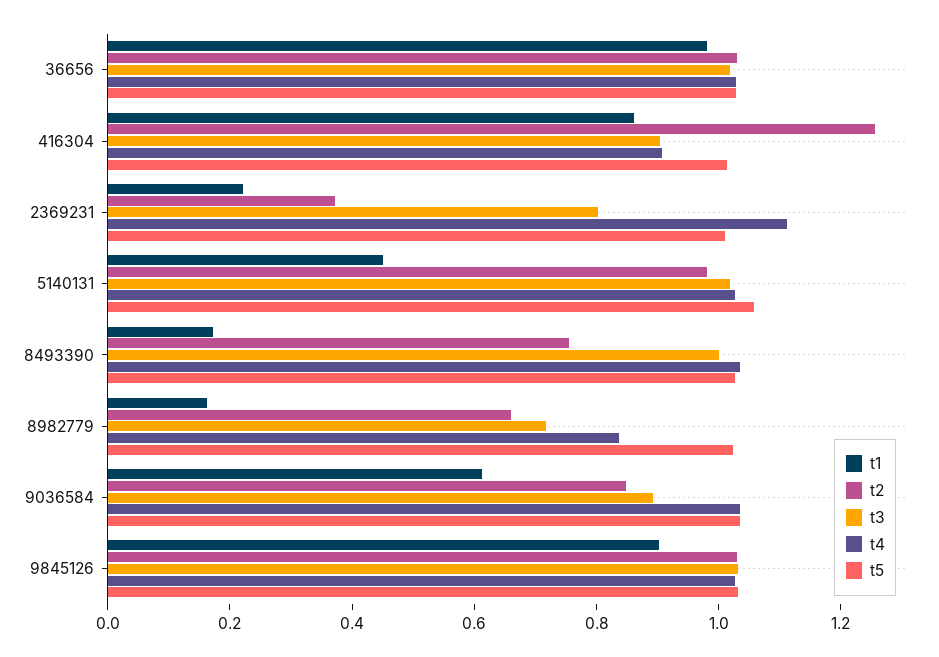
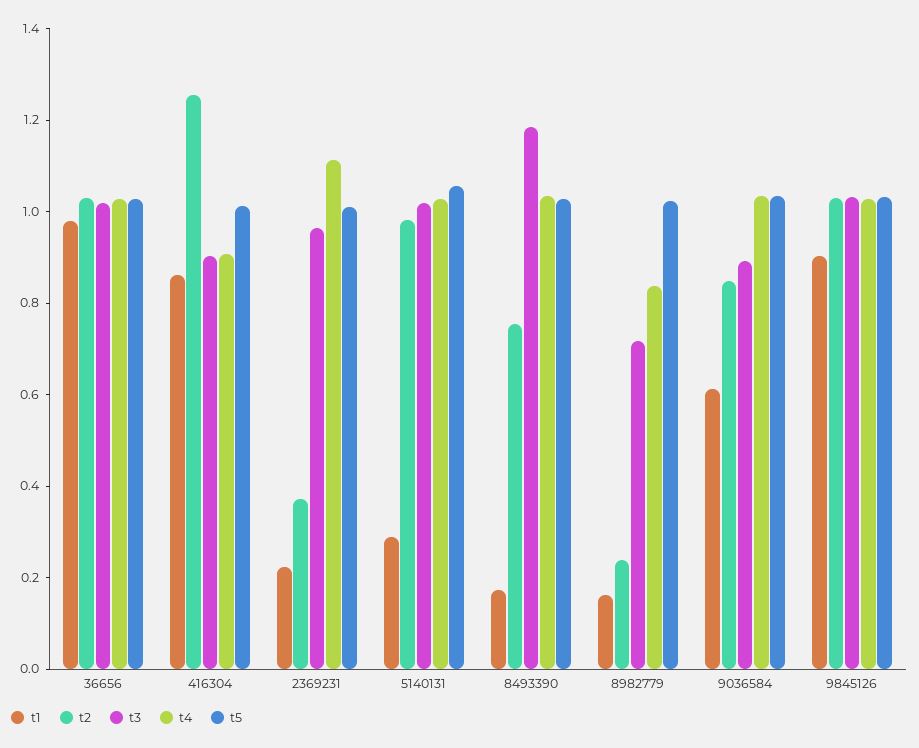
t3, 2369231: 0.8 -> 0.95
t1, 5140131: 0.45 -> 0.3
t3, 8493390: 1 -> 1.2
t2, 8982779: 0.65 -> 0.25

